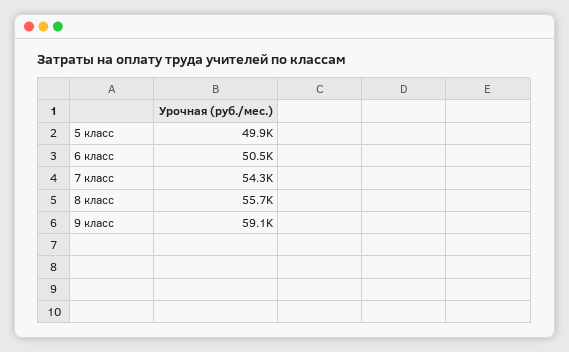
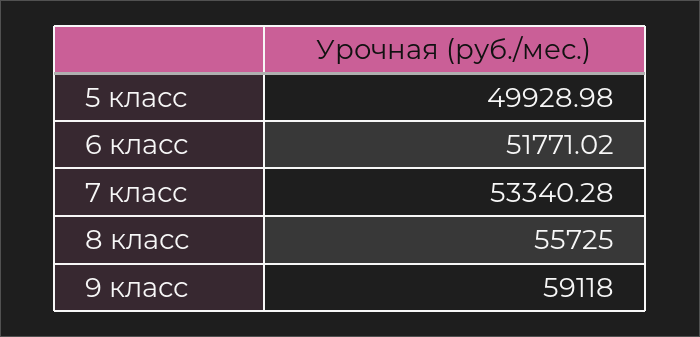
6 класс: 50500 -> 51771.02
7 класс: 54300 -> 53340.28

